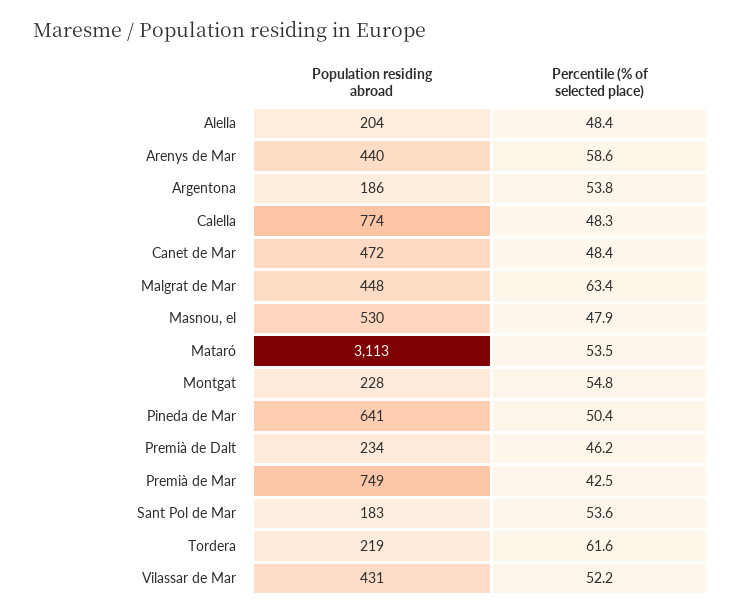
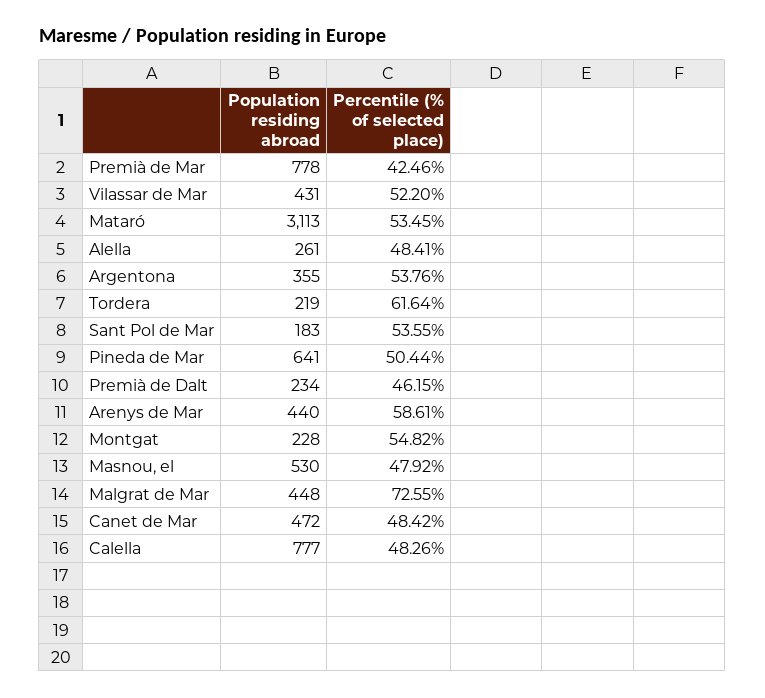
Population residing abroad, Alella: 204 -> 261
Population residing abroad, Argentona: 186 -> 355
Population residing abroad, Calella: 774 -> 777
Percentile (% of selected place), Malgrat de Mar: 63.4 -> 72.55
Population residing abroad, Premià de Mar: 749 -> 778

